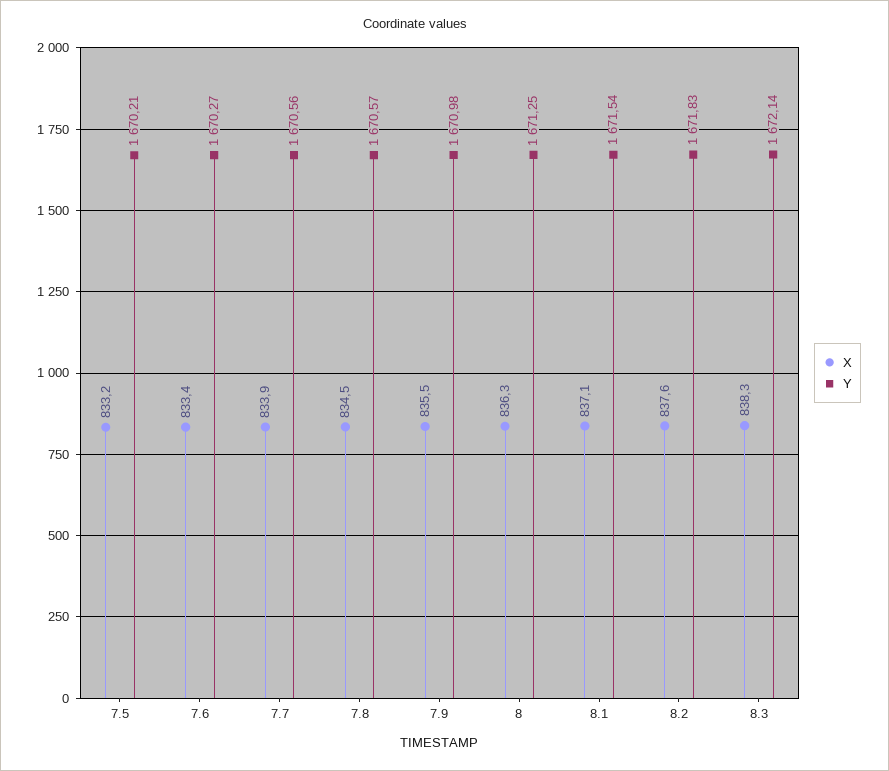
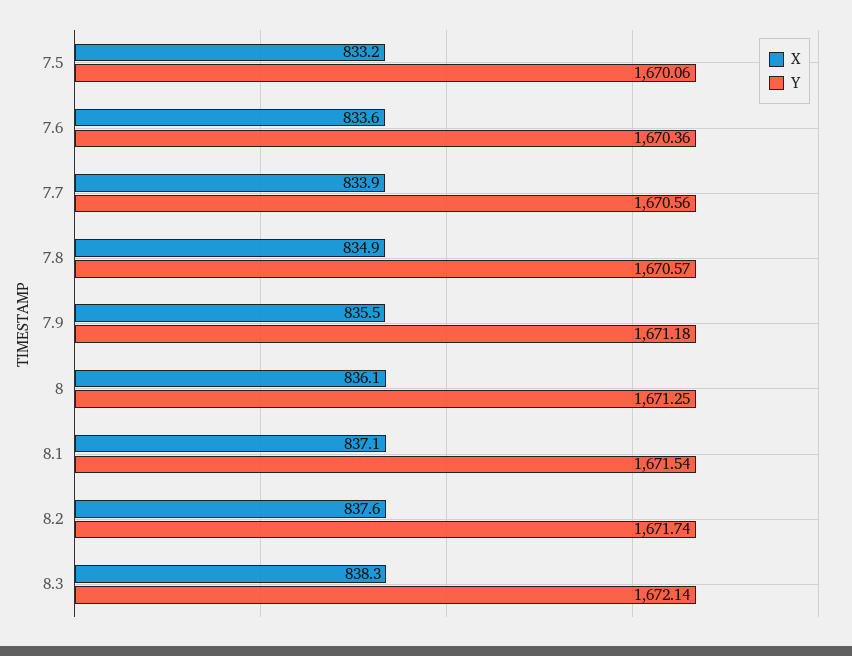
Y, 7.5: 1670.21 -> 1670.06
X, 7.6: 833.4 -> 833.6
Y, 7.6: 1670.27 -> 1670.36
X, 7.8: 834.5 -> 834.9
Y, 7.9: 1670.98 -> 1671.18
X, 8: 836.3 -> 836.1
Y, 8.2: 1671.83 -> 1671.74

